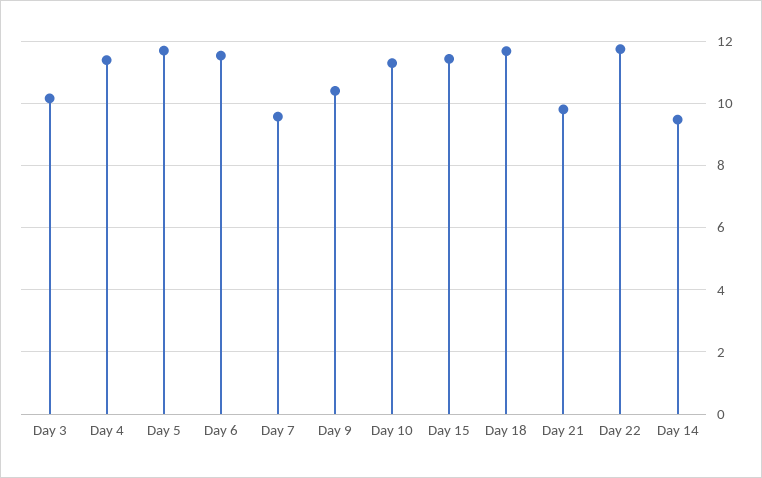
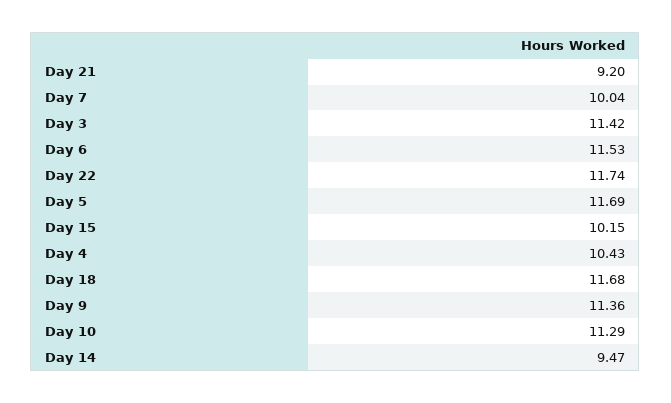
Day 3: 10.2 -> 11.42
Day 4: 11.4 -> 10.43
Day 7: 9.6 -> 10.04
Day 9: 10.4 -> 11.36
Day 15: 11.4 -> 10.15
Day 21: 9.8 -> 9.2

